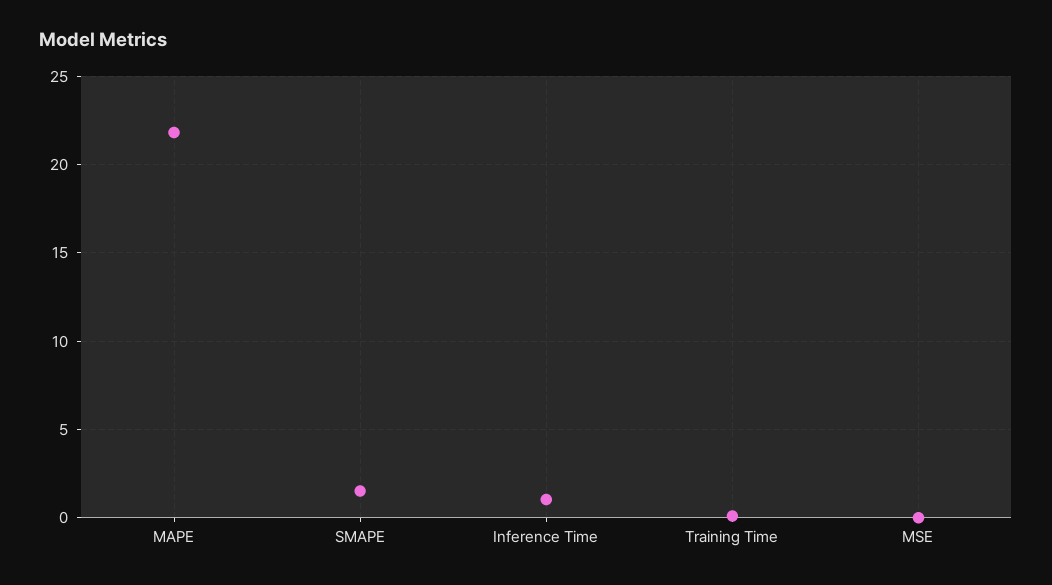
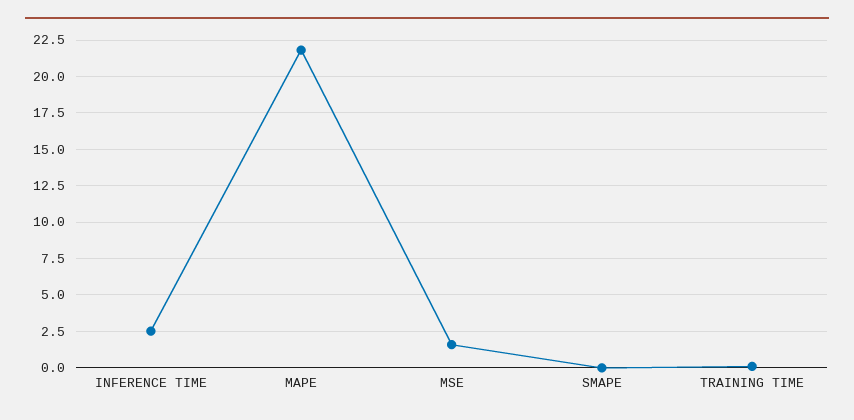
SMAPE: 1.5 -> 0
Inference Time: 1 -> 2.5
MSE: 0 -> 1.5

